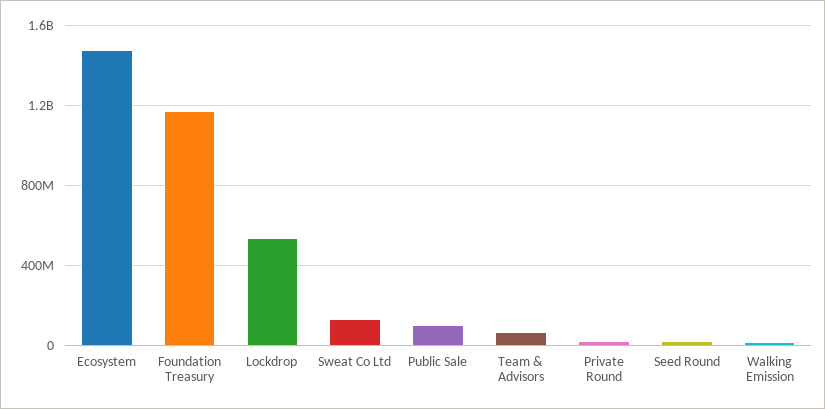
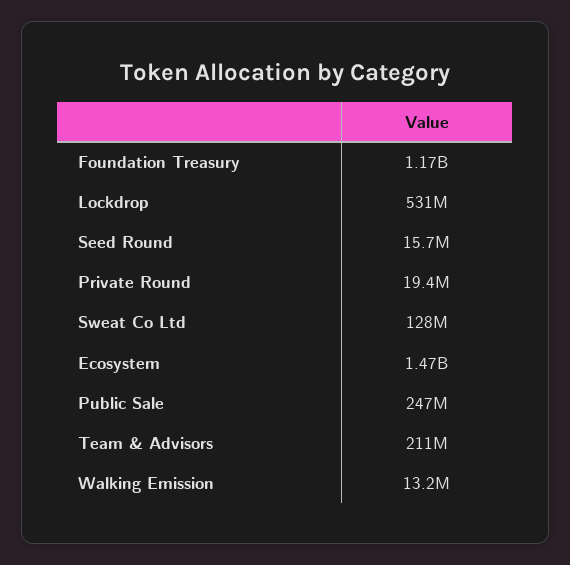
Public Sale: 100000000 -> 247000000
Team & Advisors: 50000000 -> 211000000

